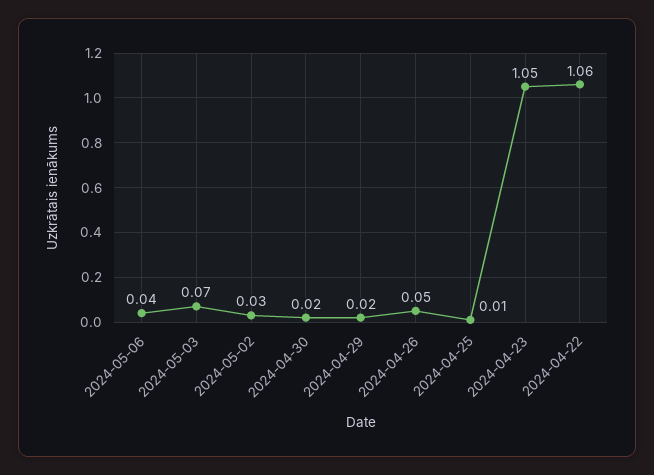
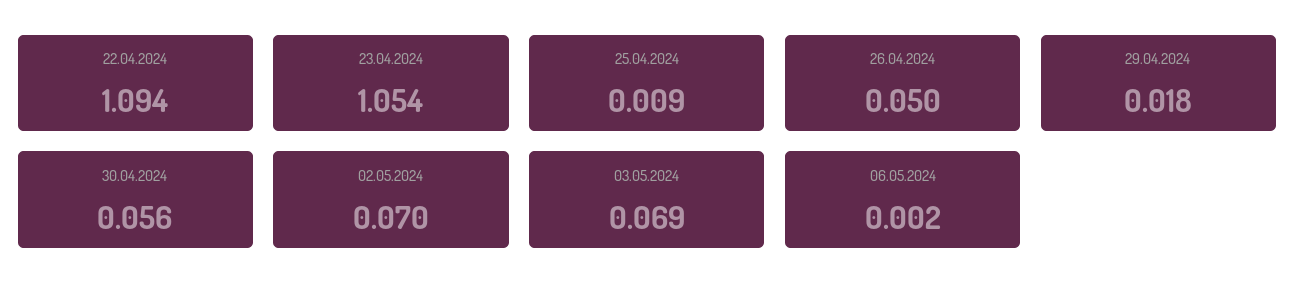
2024-05-06: 0.04 -> 0.002
2024-05-02: 0.03 -> 0.07
2024-04-30: 0.02 -> 0.056
2024-04-22: 1.06 -> 1.094

